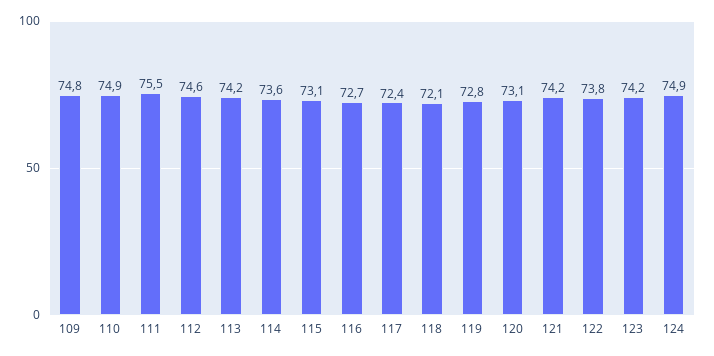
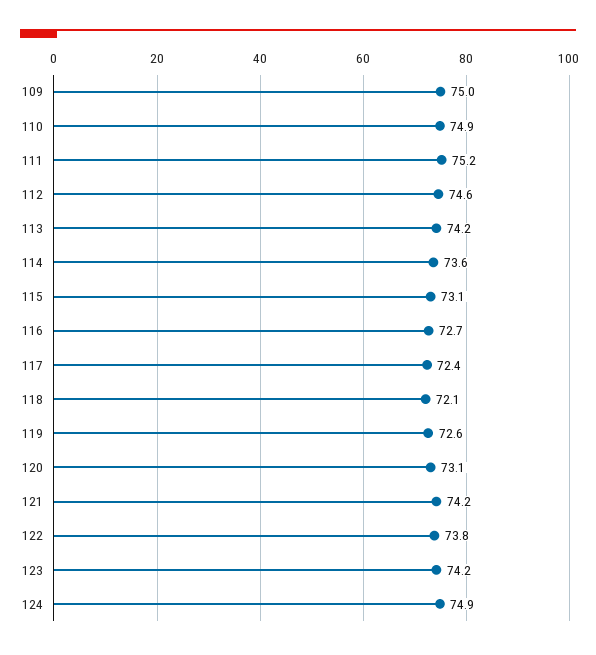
109: 74.8 -> 75
111: 75.5 -> 75.2
119: 72.8 -> 72.6

